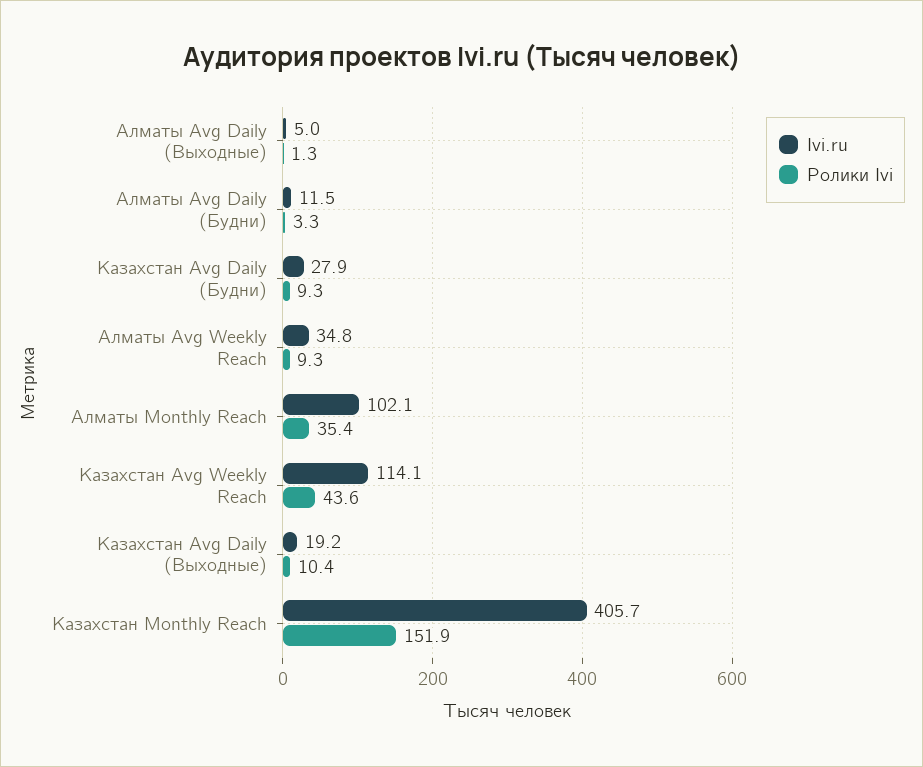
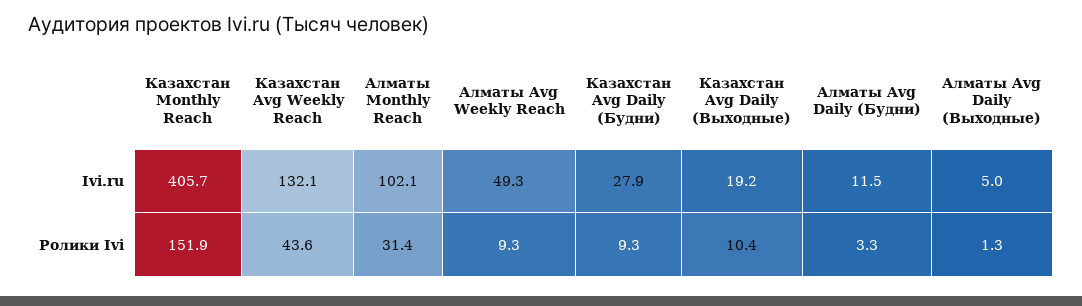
Ivi.ru, Алматы Avg Weekly Reach: 34.8 -> 49.3
Ролики Ivi, Алматы Monthly Reach: 35.4 -> 31.4
Ivi.ru, Казахстан Avg Weekly Reach: 114.1 -> 132.1

